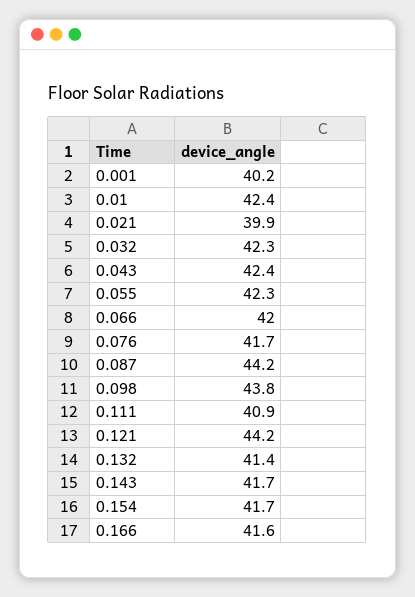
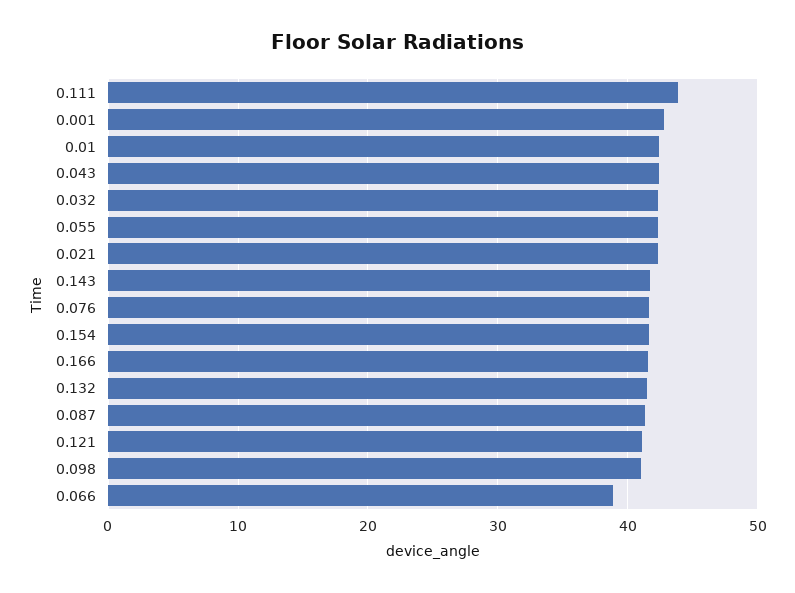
0.001: 40.2 -> 43
0.021: 39.9 -> 42
0.066: 42 -> 39
0.087: 44.2 -> 41
0.098: 43.8 -> 41
0.111: 40.9 -> 44
0.121: 44.2 -> 41

